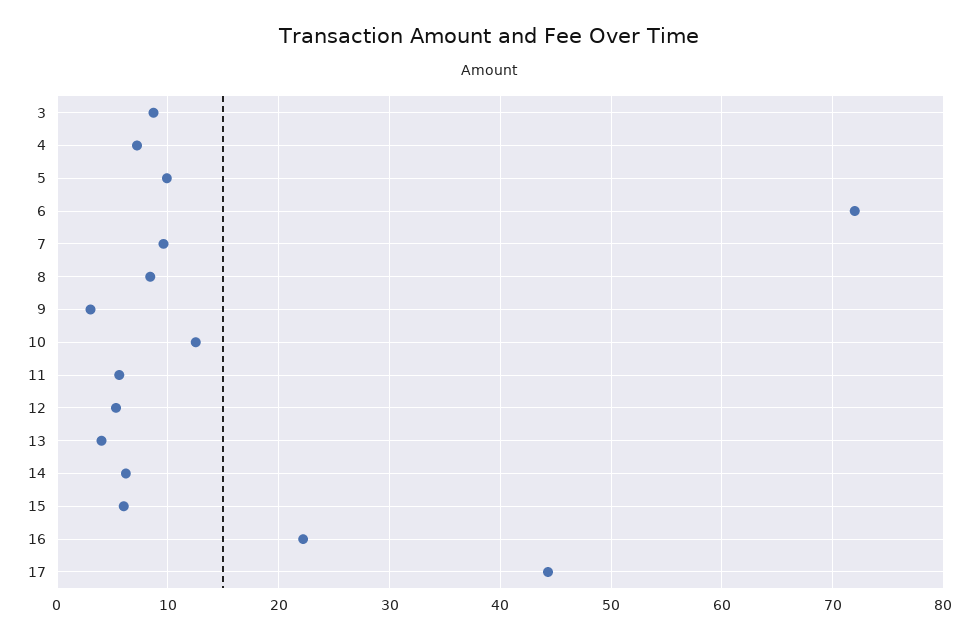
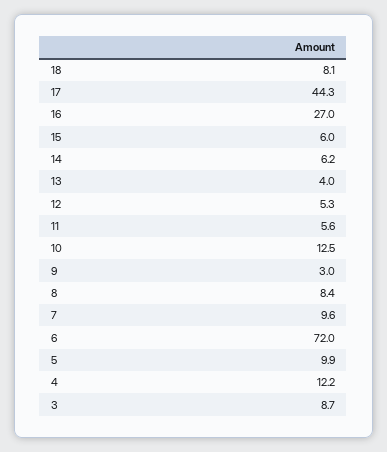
4: 7 -> 12.2
16: 22 -> 27
18: none -> 8.1

